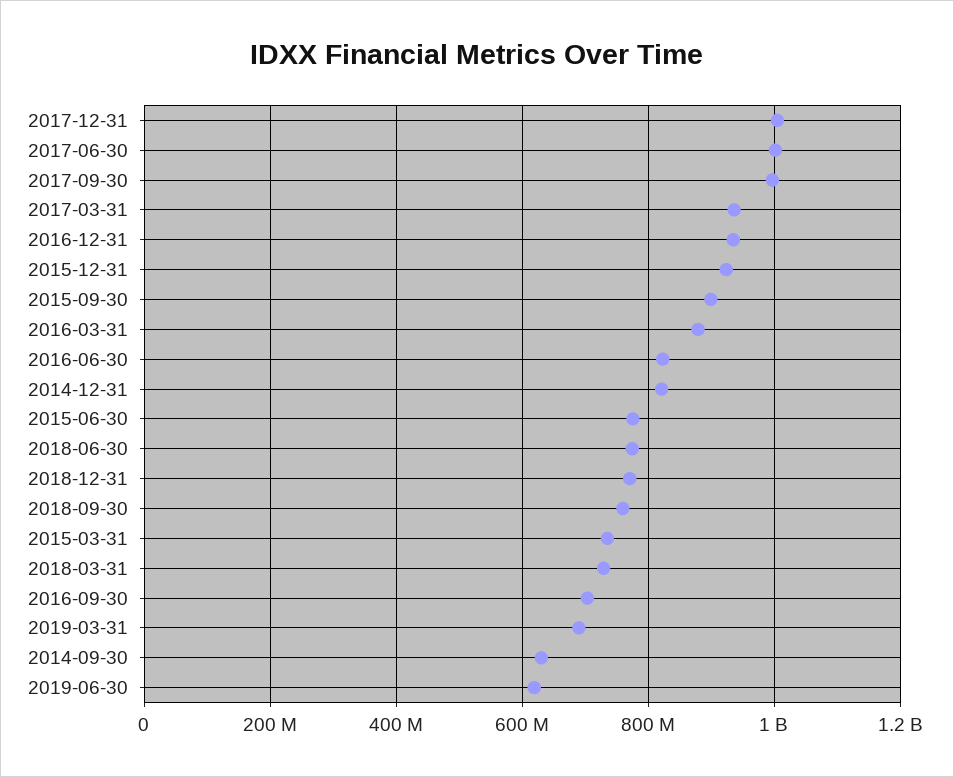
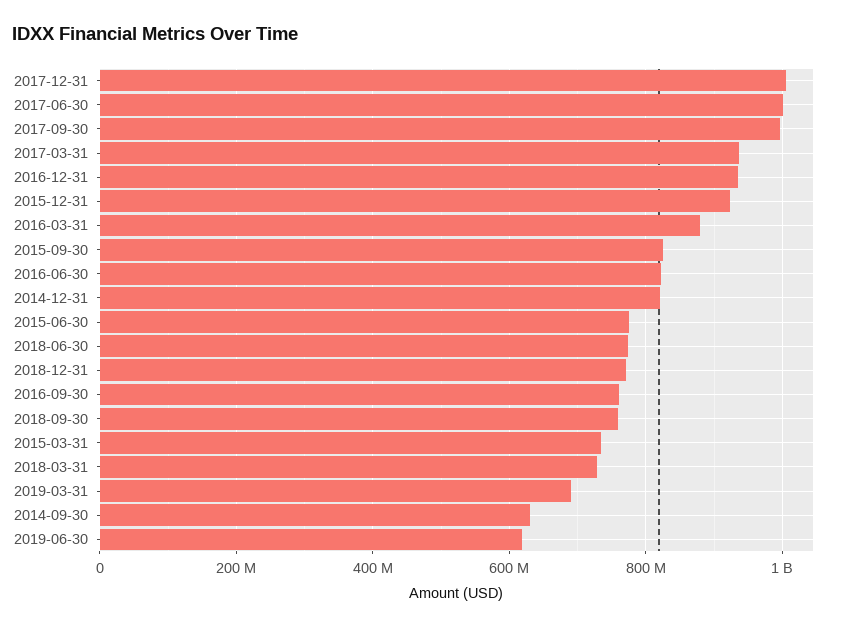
2015-09-30: 900000000 -> 820000000
2016-09-30: 700000000 -> 760000000

